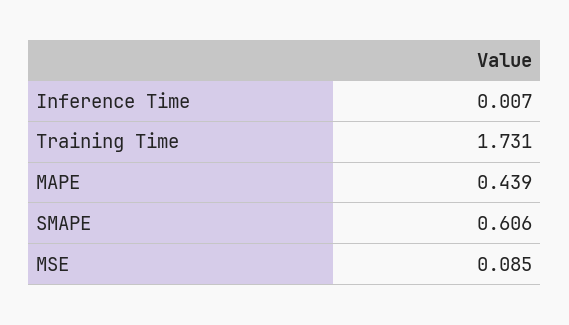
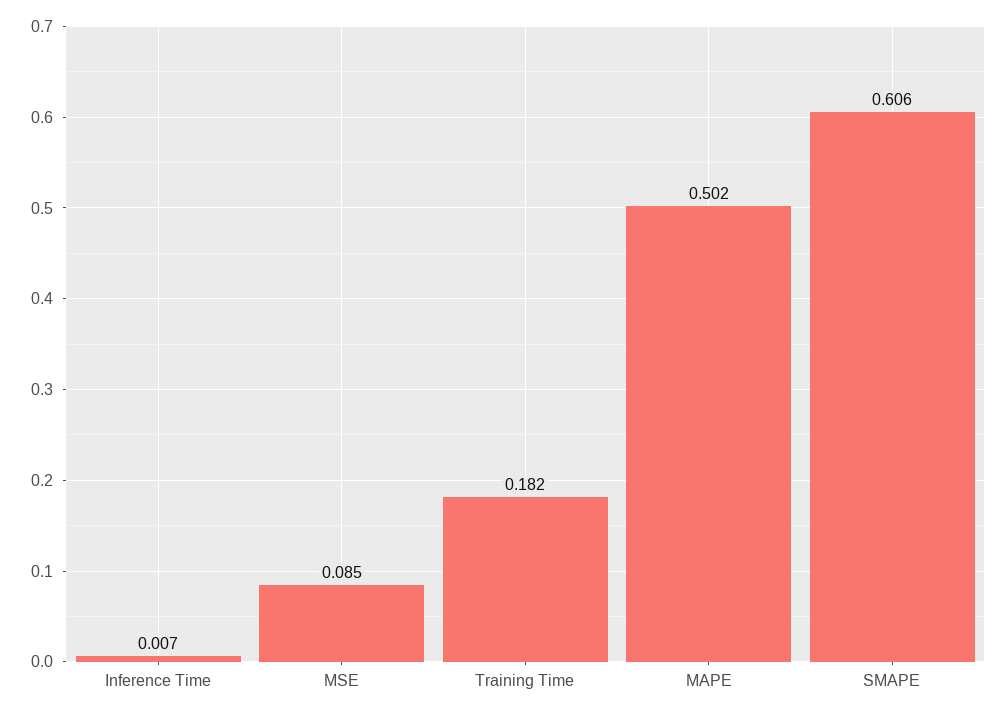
Training Time: 1.731 -> 0.182
MAPE: 0.439 -> 0.502

